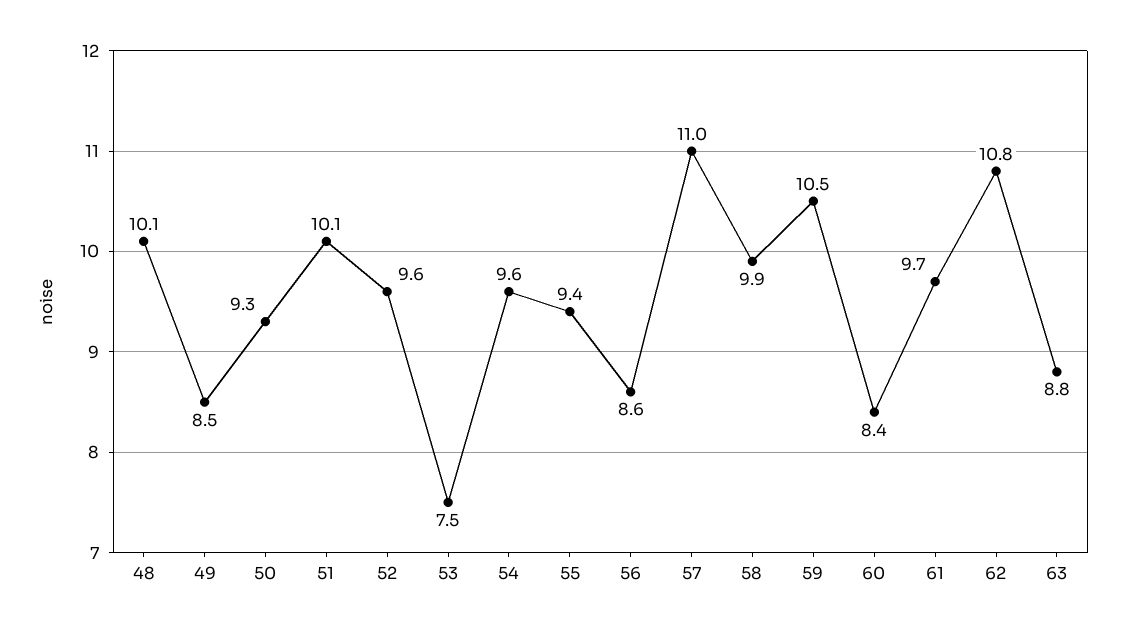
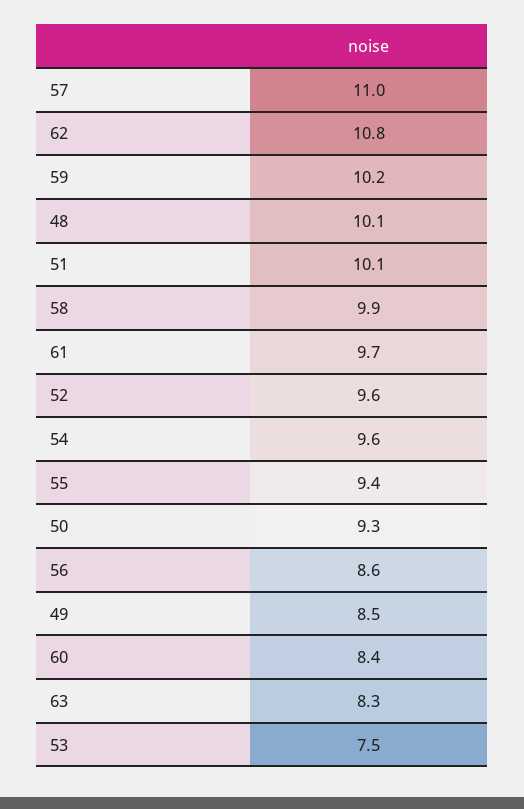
59: 10.5 -> 10.2
63: 8.8 -> 8.3

